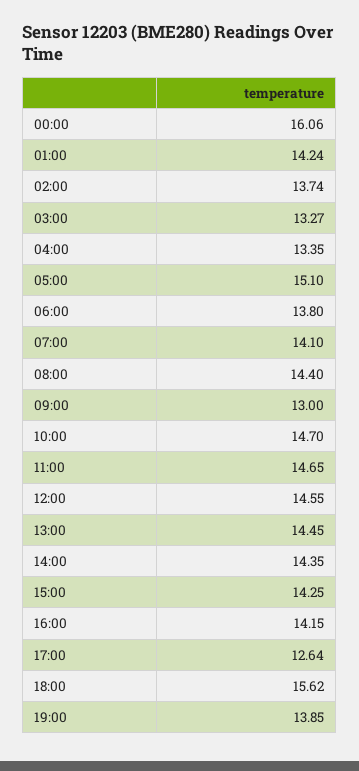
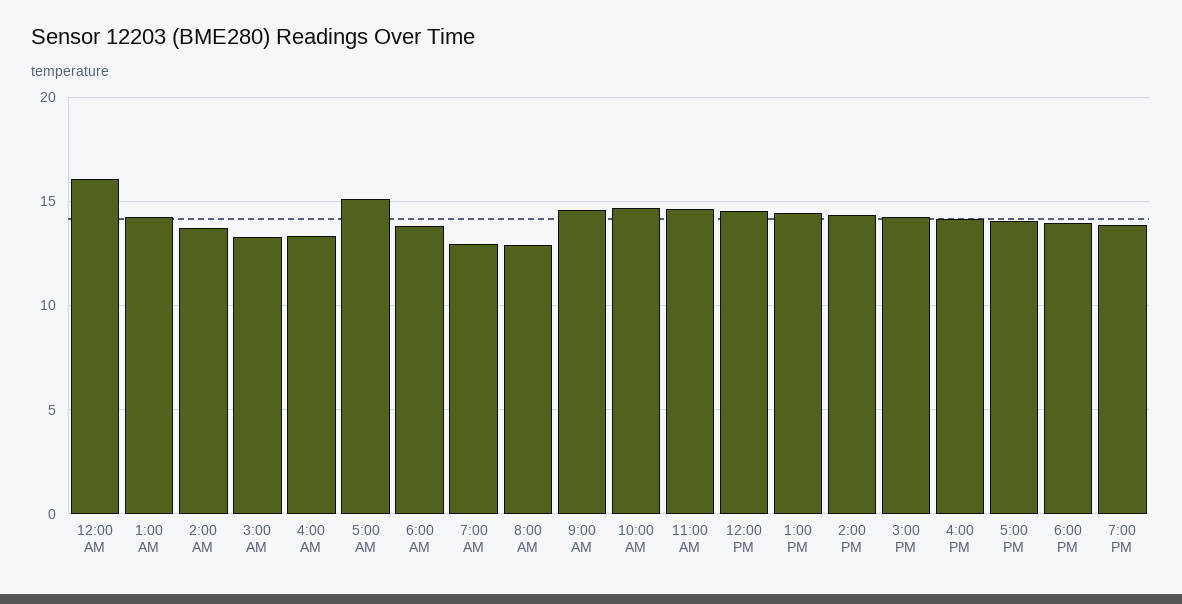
07:00: 14.1 -> 13
08:00: 14.4 -> 13
09:00: 13 -> 14.5
17:00: 12.64 -> 14
18:00: 15.62 -> 14

